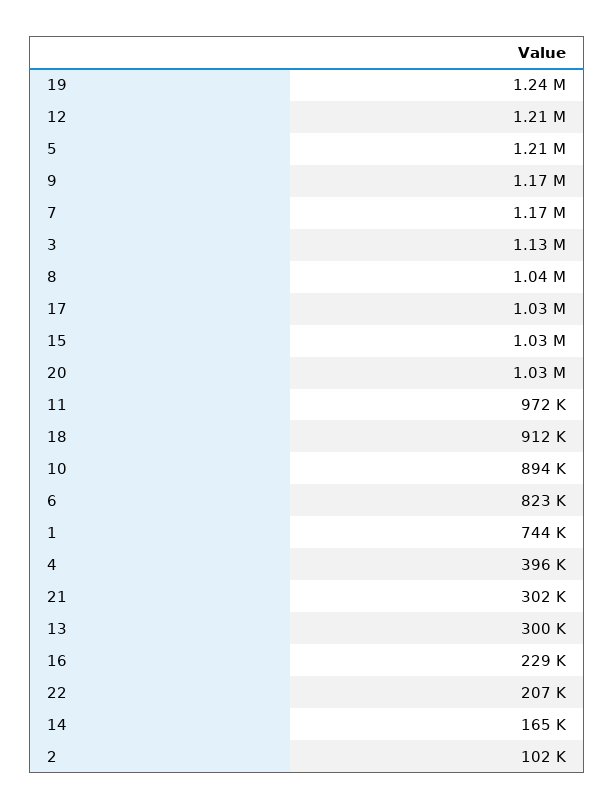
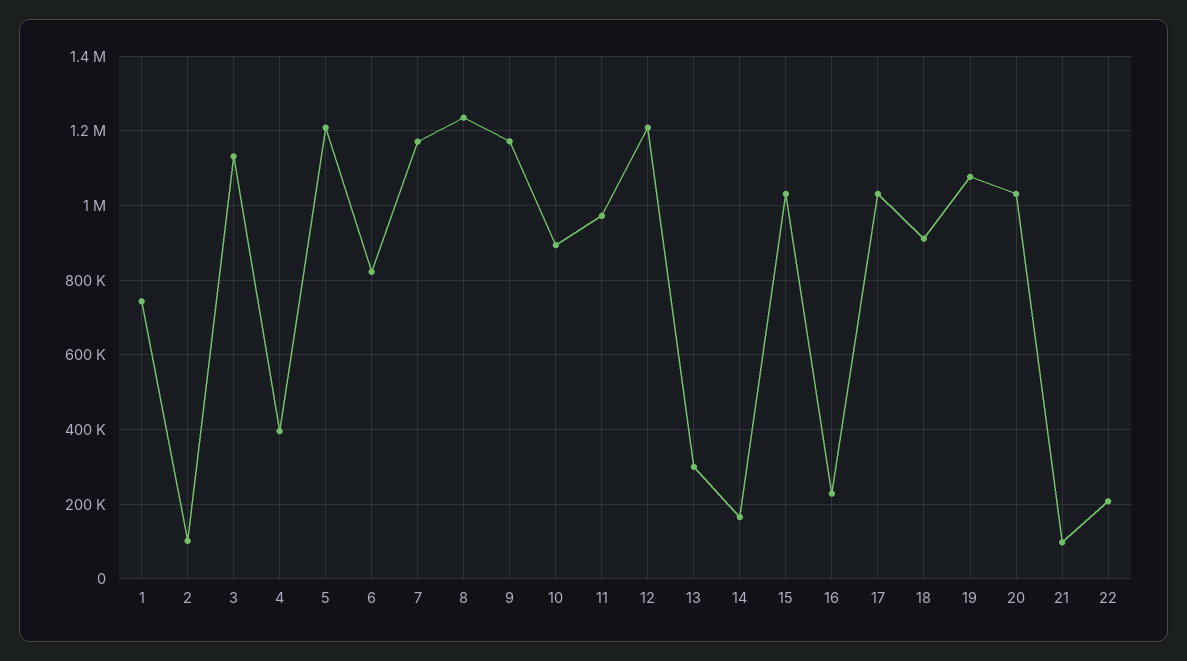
19: 1240000 -> 1080000
8: 1040000 -> 1240000
21: 302000 -> 100000

